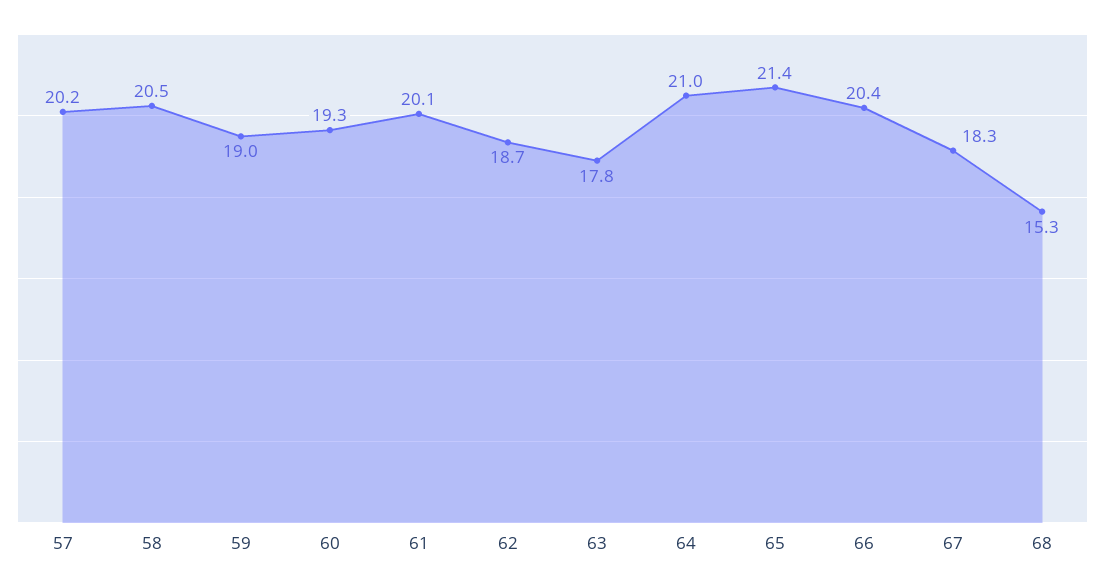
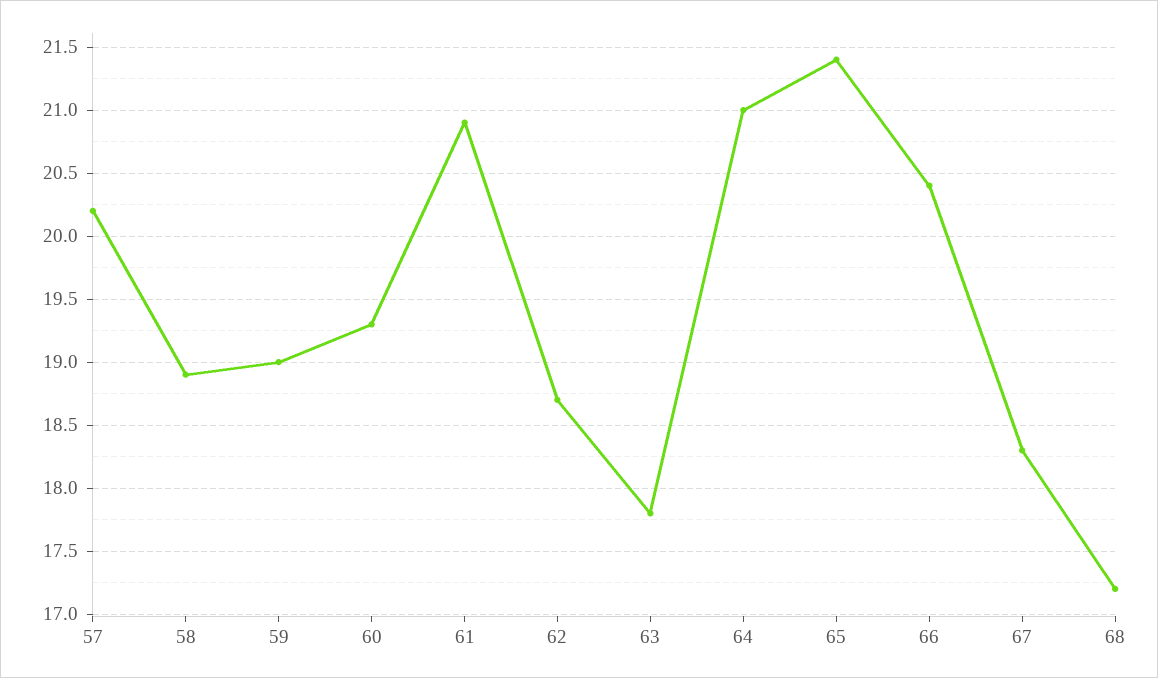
58: 20.5 -> 18.9
61: 20.1 -> 20.9
68: 15.3 -> 17.2

